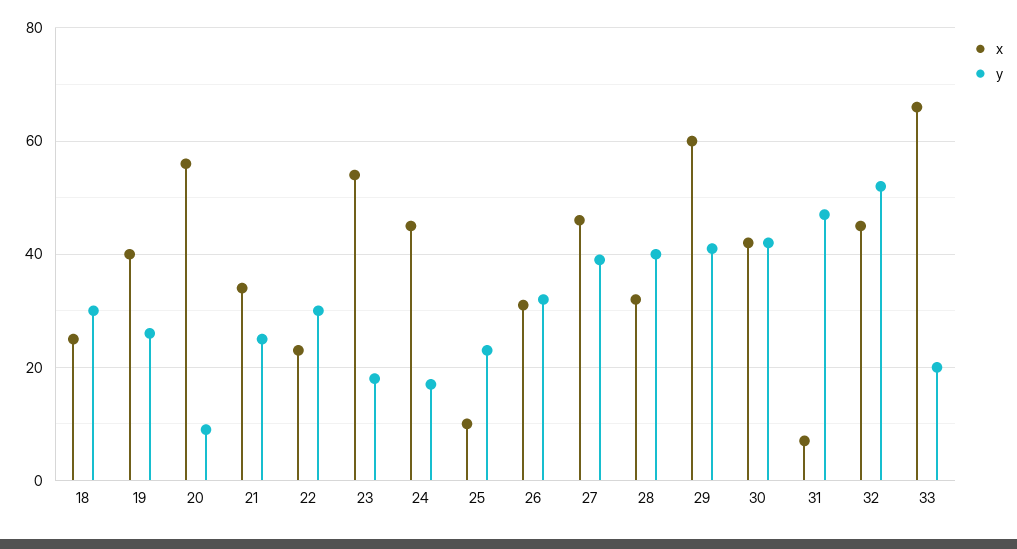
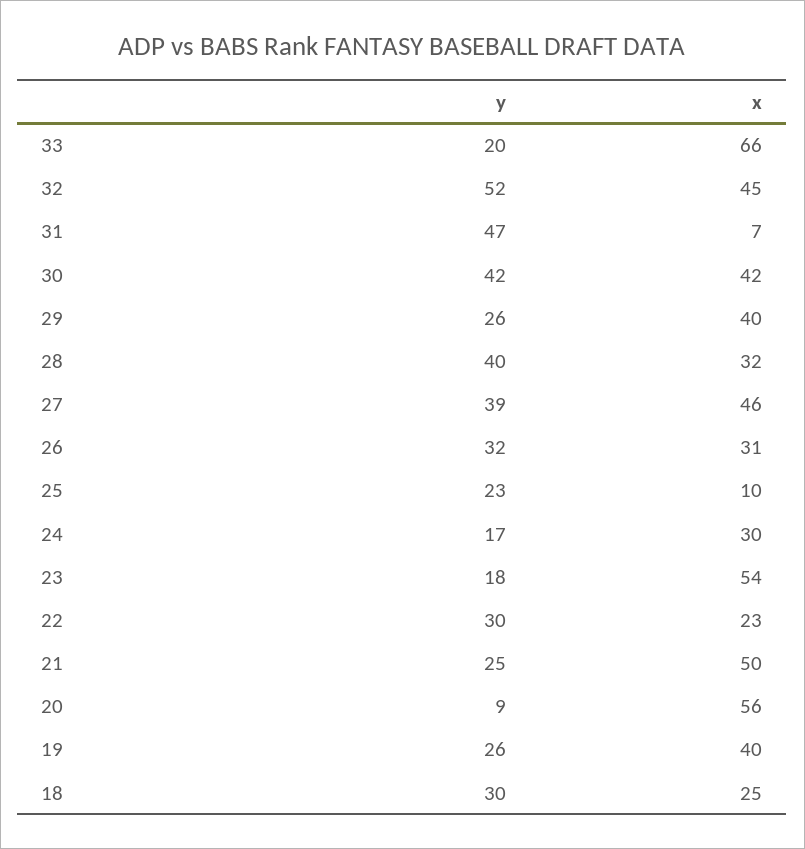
x, 21: 35 -> 50
x, 24: 45 -> 30
x, 29: 60 -> 40
y, 29: 40 -> 26

